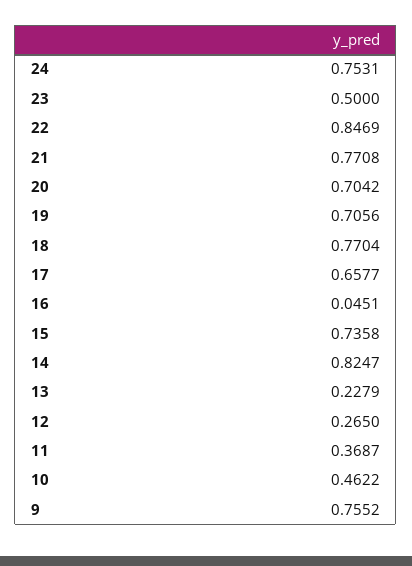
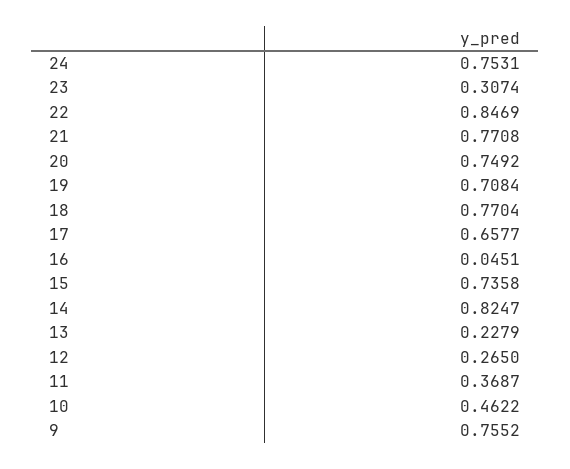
23: 0.5 -> 0.3074
20: 0.7042 -> 0.7492
19: 0.7056 -> 0.7084

